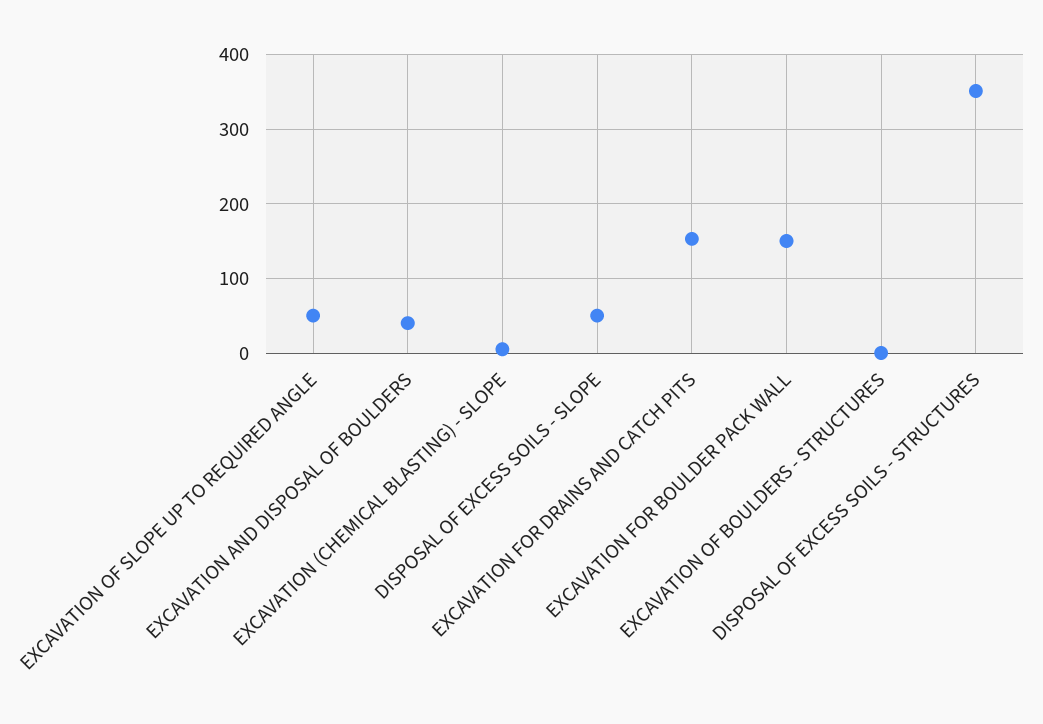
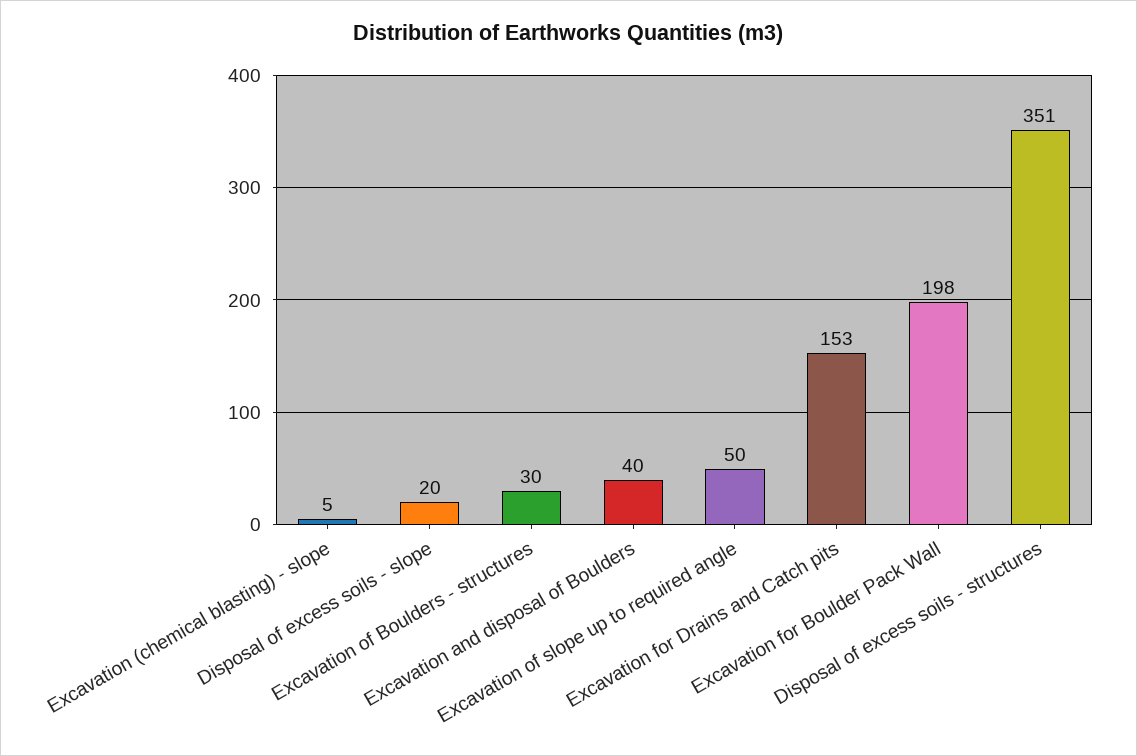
DISPOSAL OF EXCESS SOILS - SLOPE: 50 -> 20
EXCAVATION FOR BOULDER PACK WALL: 150 -> 198
EXCAVATION OF BOULDERS - STRUCTURES: 0 -> 30

